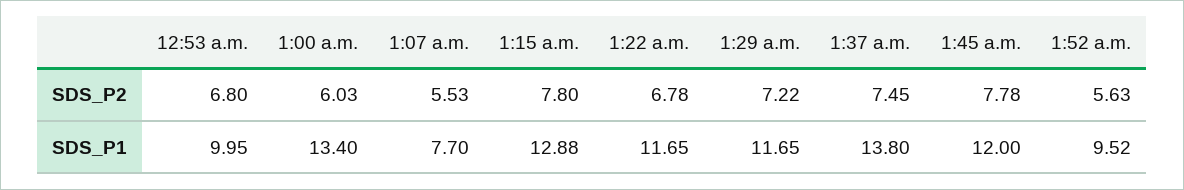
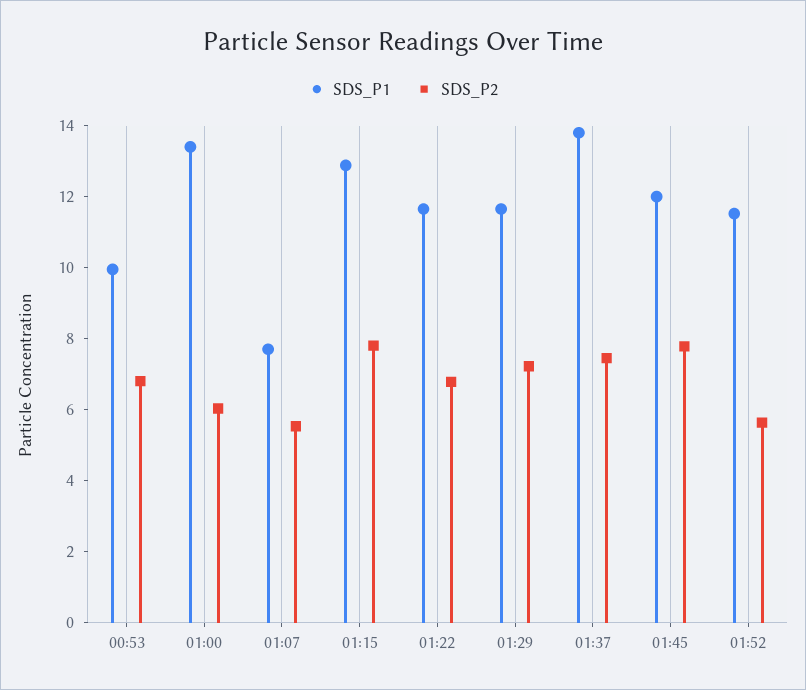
SDS_P1, 1:52 a.m.: 9.52 -> 11.5

